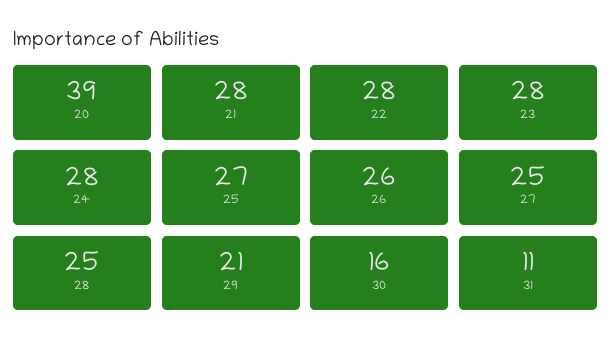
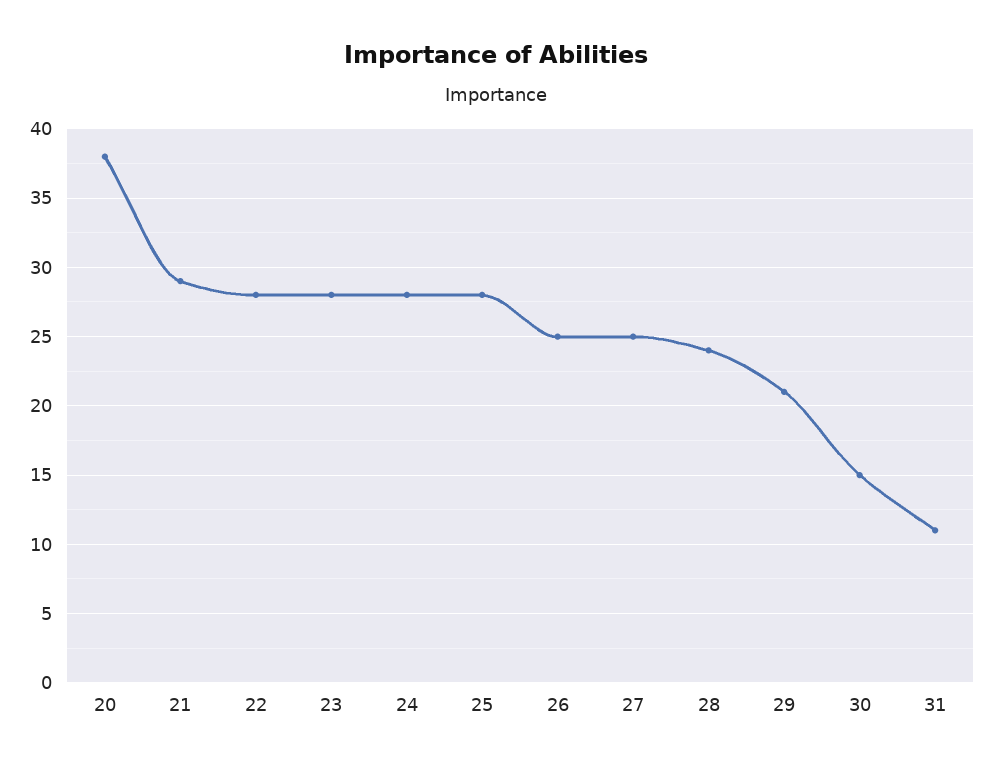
20: 39 -> 38
21: 28 -> 29
25: 27 -> 28
26: 26 -> 25
28: 25 -> 24
30: 16 -> 15

